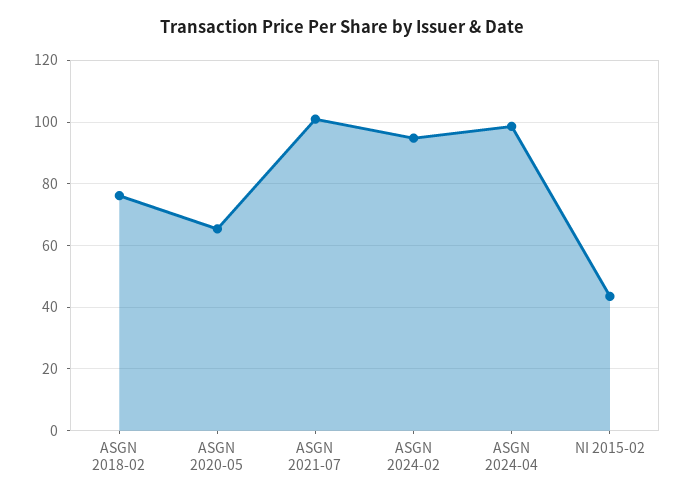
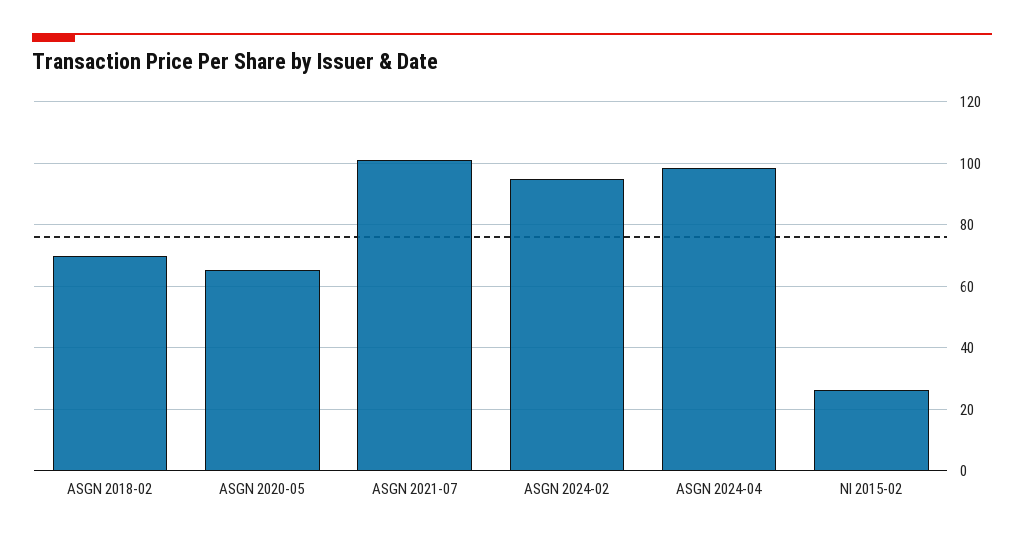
ASGN 2018-02: 76 -> 70
NI 2015-02: 44 -> 26

